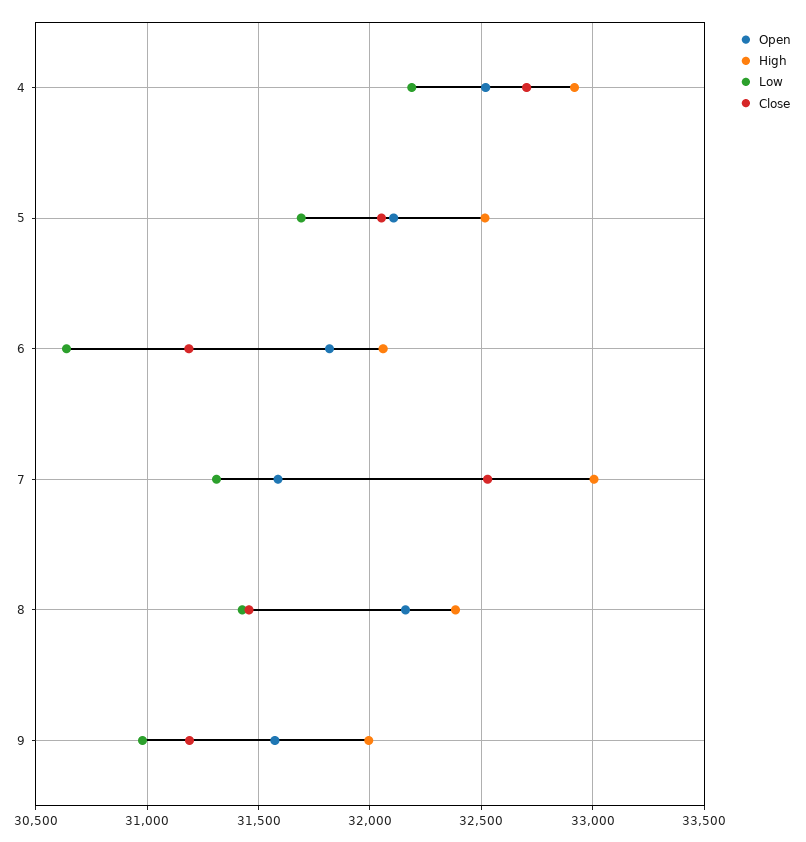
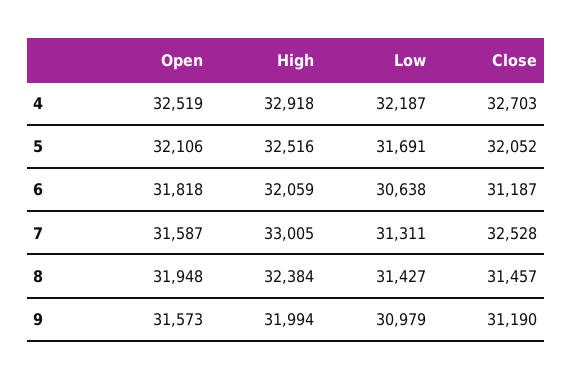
Open, 8: 32150 -> 31948

